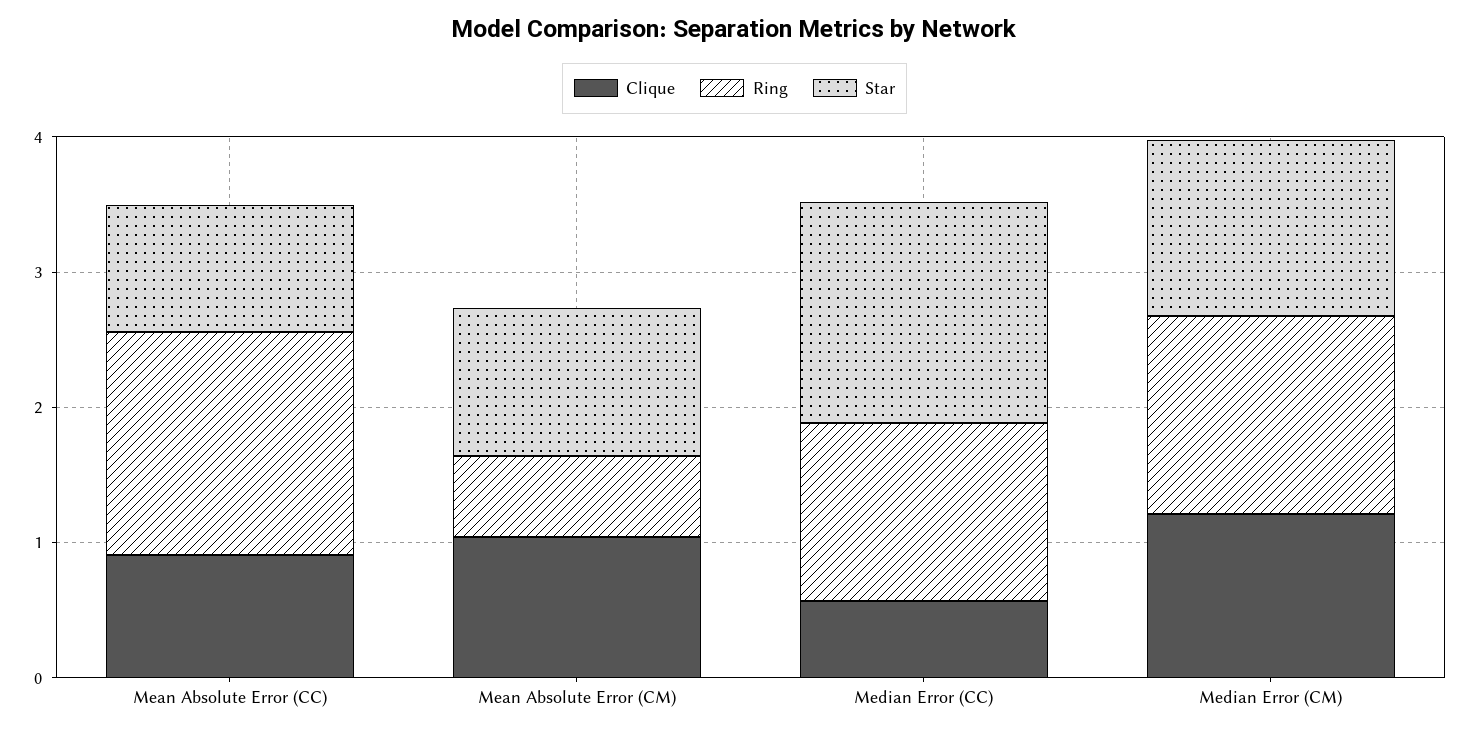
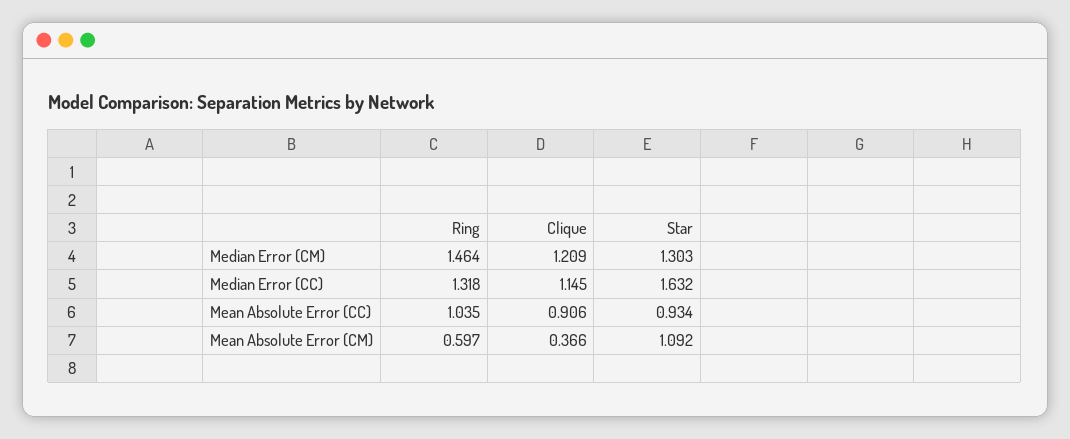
Ring, Mean Absolute Error (CC): 1.6 -> 1.035
Clique, Mean Absolute Error (CM): 1 -> 0.366
Clique, Median Error (CC): 0.6 -> 1.145

